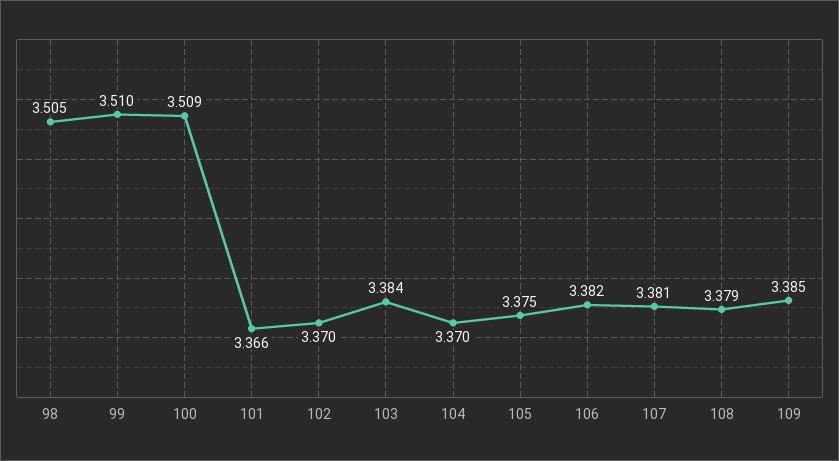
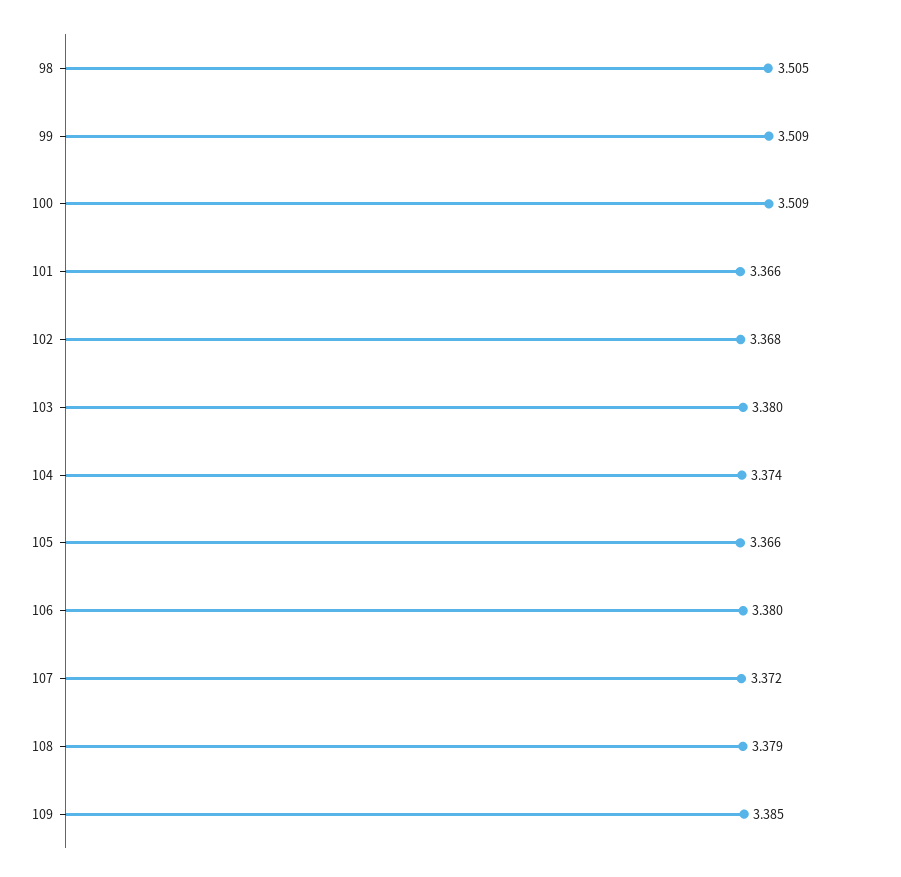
99: 3.51 -> 3.509
102: 3.37 -> 3.368
103: 3.384 -> 3.38
104: 3.37 -> 3.374
105: 3.375 -> 3.366
106: 3.382 -> 3.38
107: 3.381 -> 3.372

